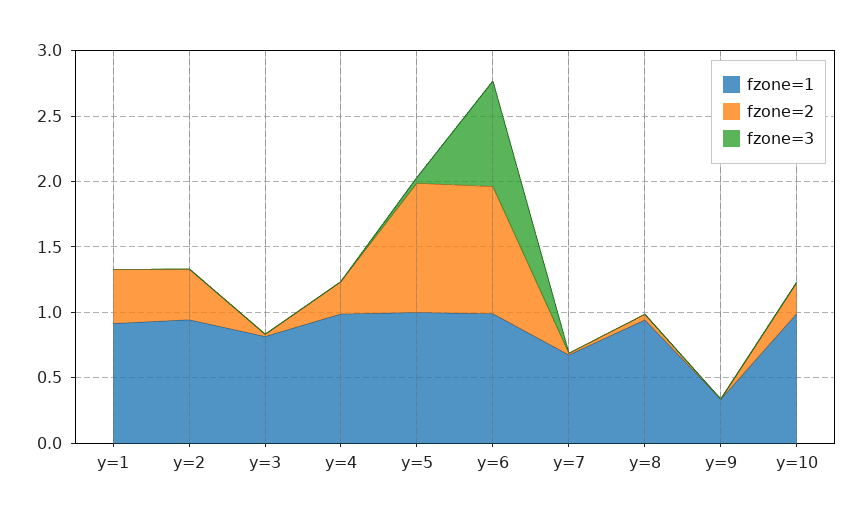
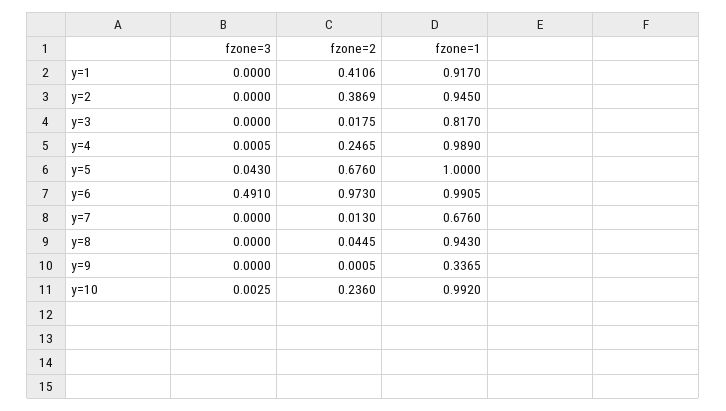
fzone=2, y=5: 1 -> 0.676
fzone=3, y=6: 0.8 -> 0.491

